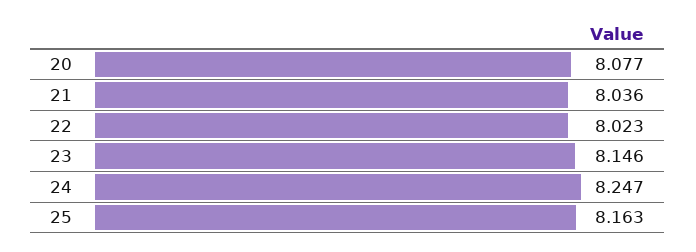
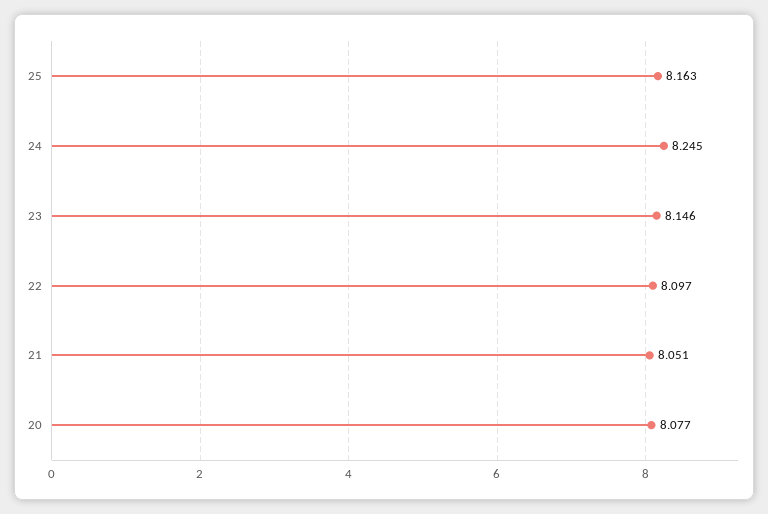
21: 8.036 -> 8.051
22: 8.023 -> 8.097
24: 8.247 -> 8.245

